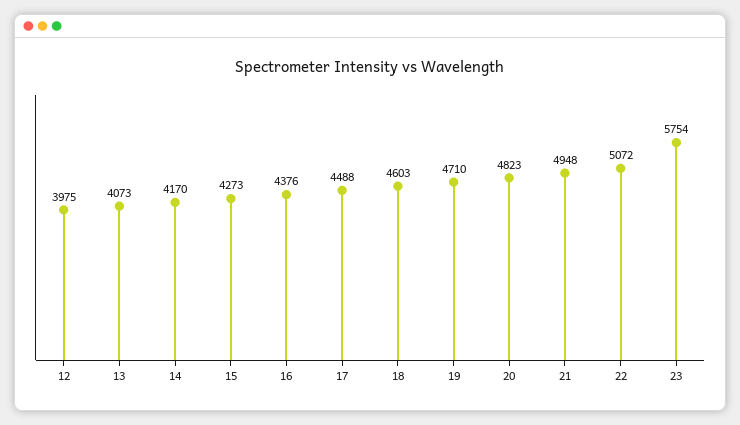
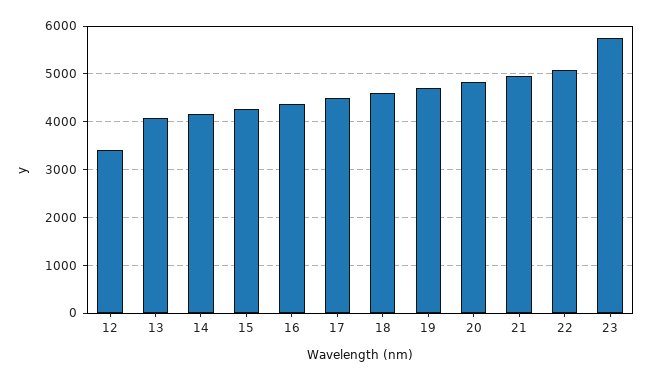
12: 3975 -> 3400

